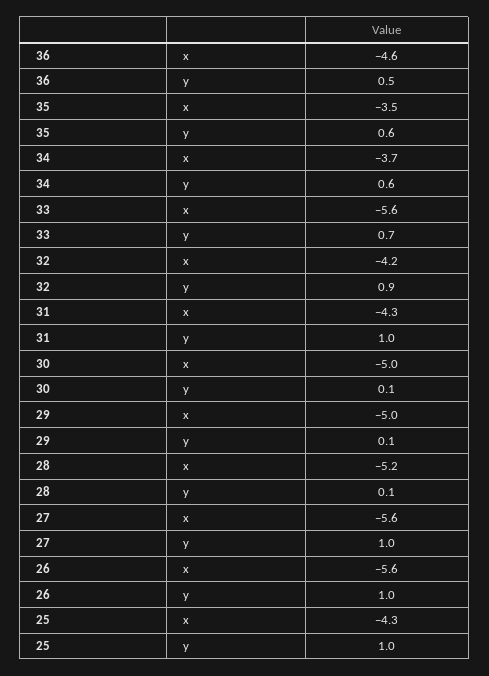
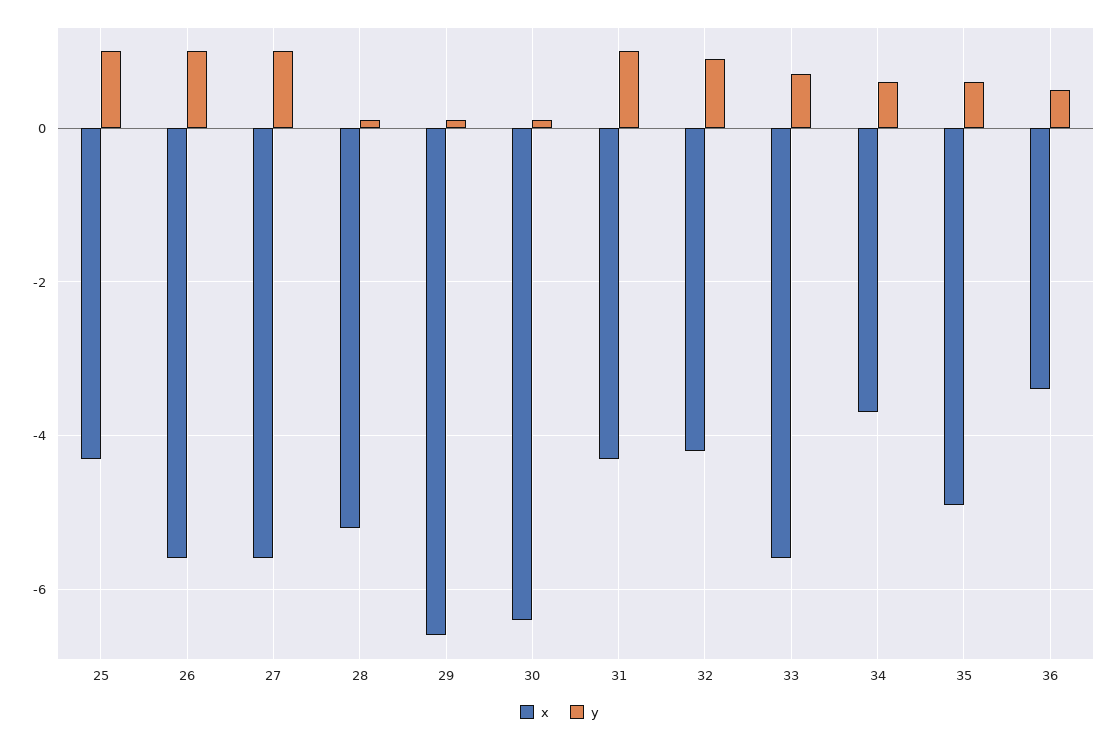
x, 36: -4.6 -> -3.5
x, 35: -3.5 -> -5
x, 30: -5 -> -6.5
x, 29: -5 -> -6.5

